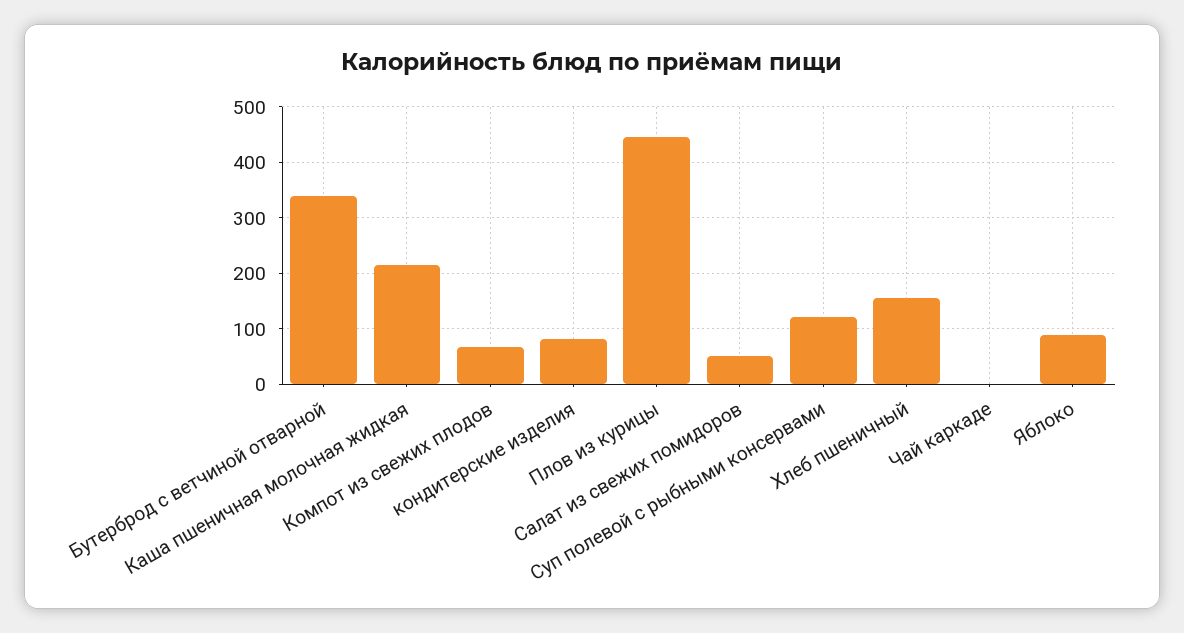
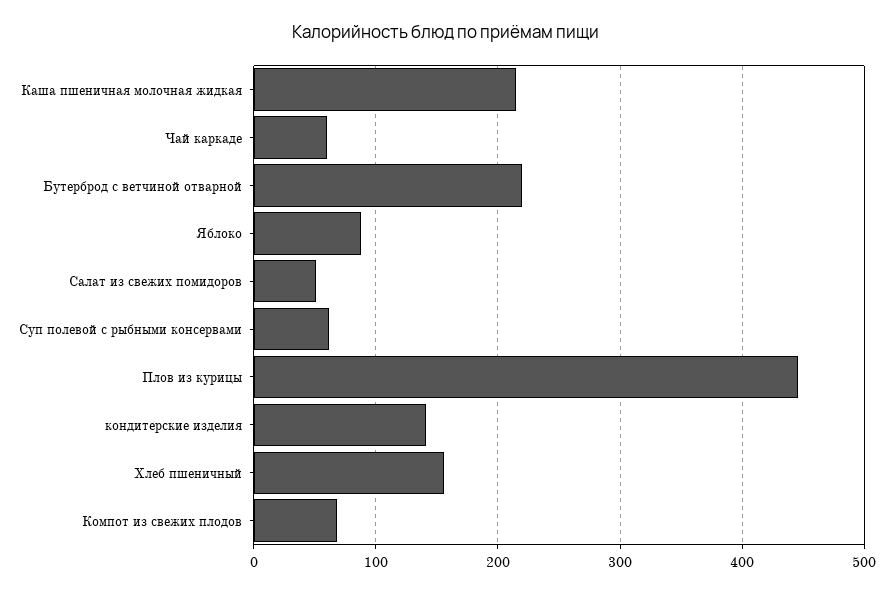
Бутерброд с ветчиной отварной: 340 -> 220
кондитерские изделия: 80 -> 140
Суп полевой с рыбными консервами: 120 -> 60
Чай каркаде: 0 -> 60

